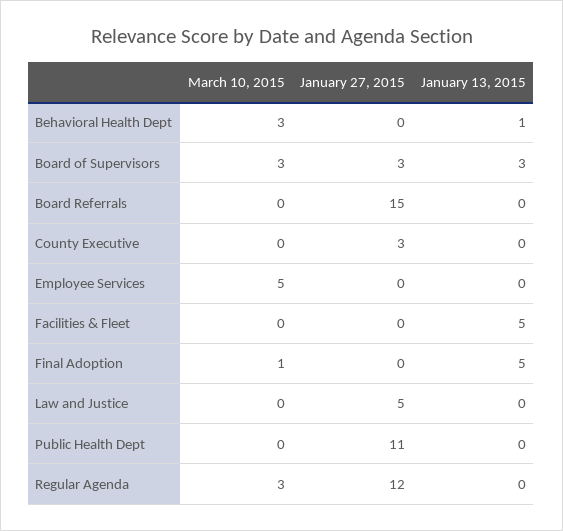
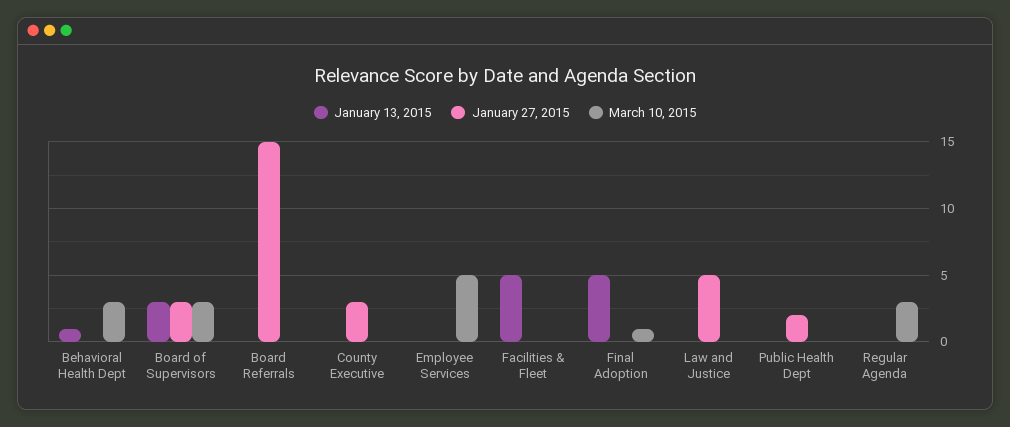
January 27, 2015, Public Health Dept: 11 -> 2
January 27, 2015, Regular Agenda: 12 -> 0

